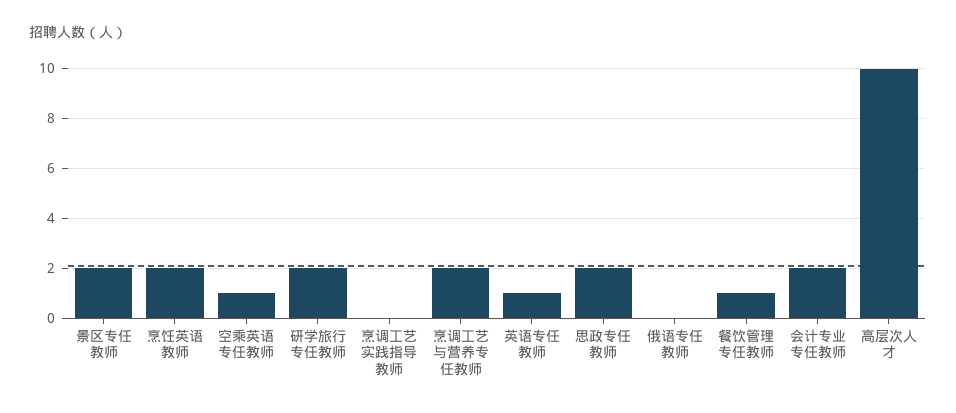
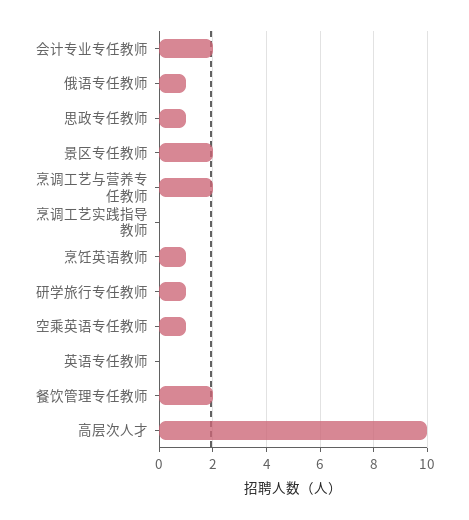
烹饪英语教师: 2 -> 1
研学旅行专任教师: 2 -> 1
英语专任教师: 1 -> 0
思政专任教师: 2 -> 1
俄语专任教师: 0 -> 1
餐饮管理专任教师: 1 -> 2

